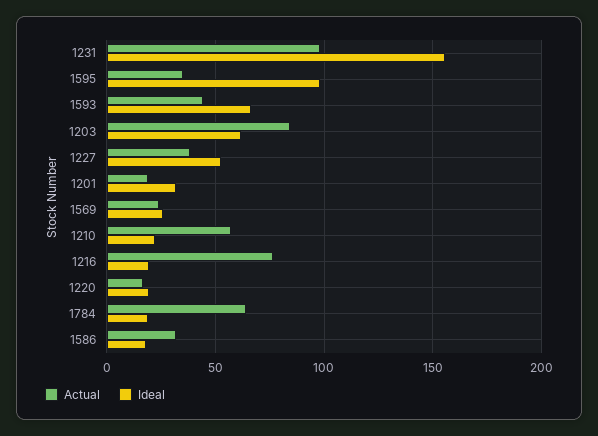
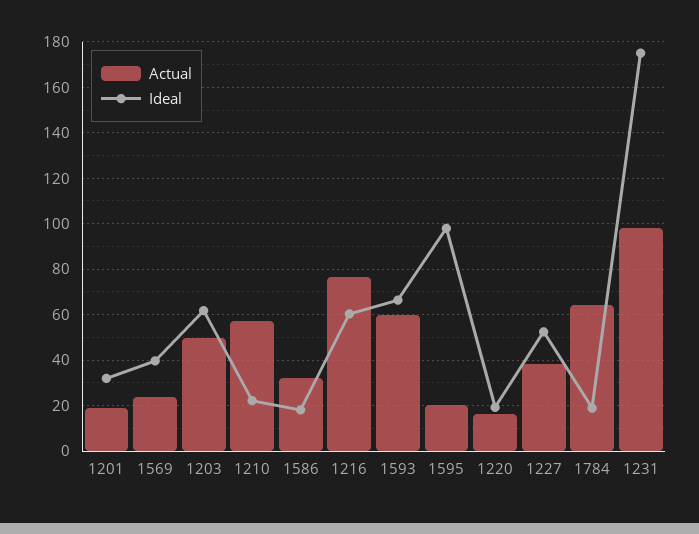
Ideal, 1231: 155 -> 175
Actual, 1595: 35 -> 20
Actual, 1593: 45 -> 60
Actual, 1203: 85 -> 50
Ideal, 1569: 25 -> 40
Ideal, 1216: 20 -> 60

